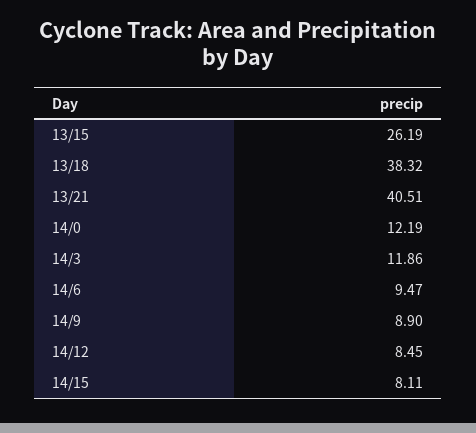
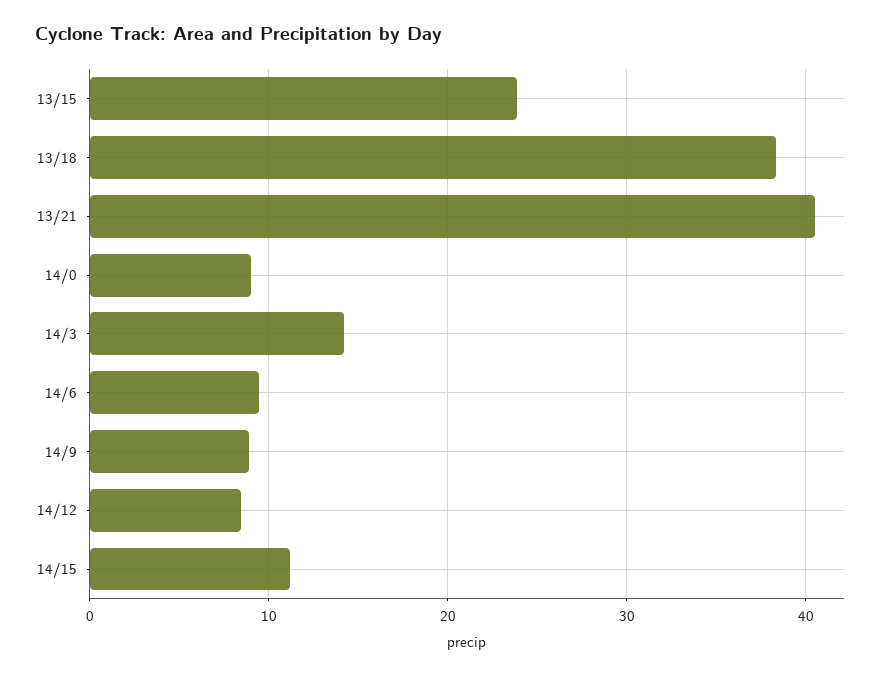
13/15: 26.19 -> 24
14/0: 12.19 -> 9
14/3: 11.86 -> 14
14/15: 8.11 -> 11

